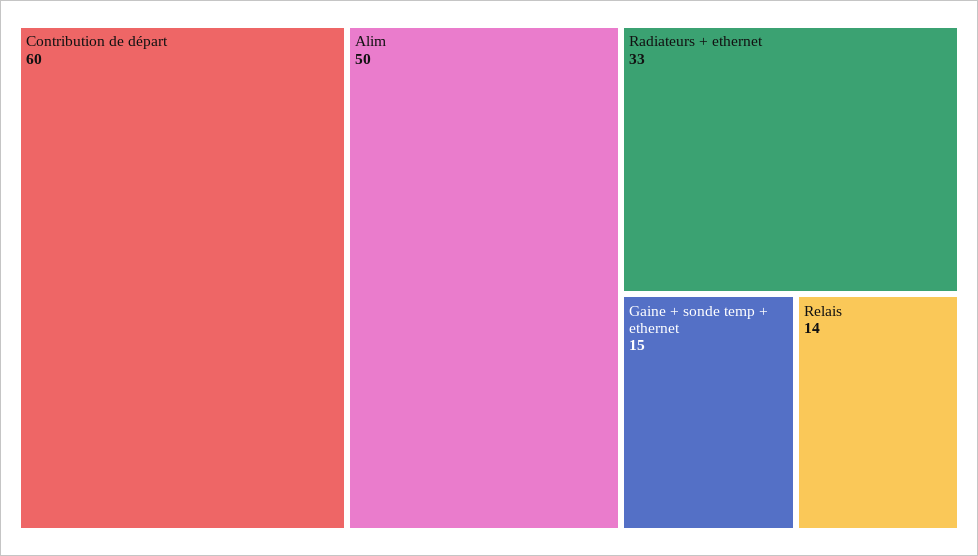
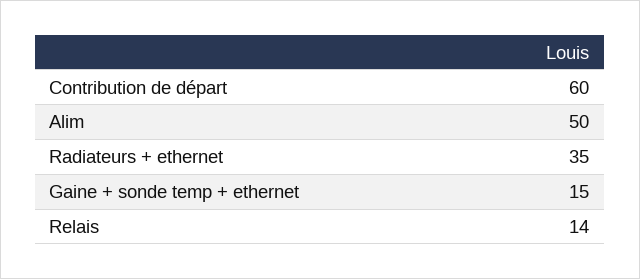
Radiateurs + ethernet: 33 -> 35

